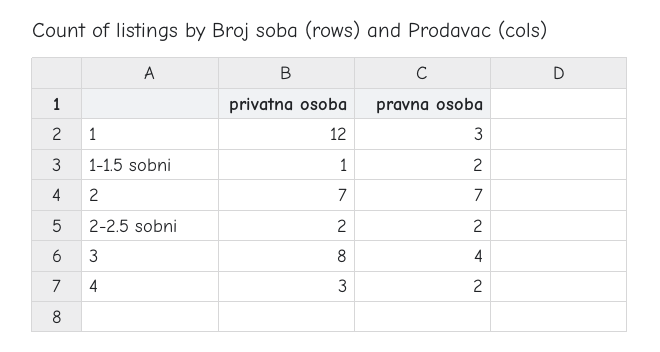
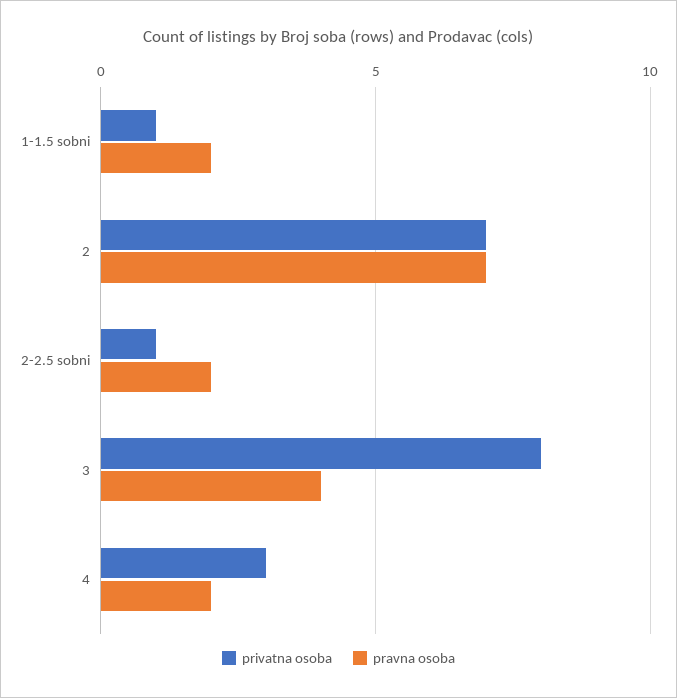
privatna osoba, 1: 12 -> none
pravna osoba, 1: 3 -> none
privatna osoba, 2-2.5 sobni: 2 -> 1

